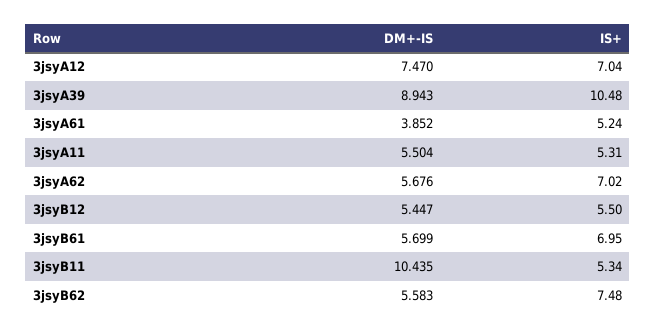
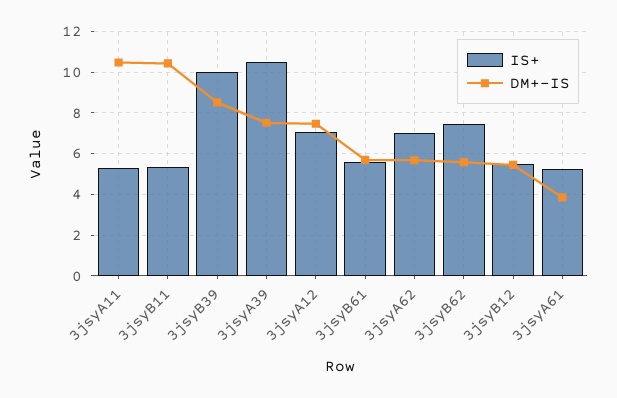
DM+-IS, 3jsyA39: 8.943 -> 7.5
DM+-IS, 3jsyA11: 5.504 -> 10.5
IS+, 3jsyB61: 6.95 -> 5.5
IS+, 3jsyB39: none -> 10
DM+-IS, 3jsyB39: none -> 8.5

